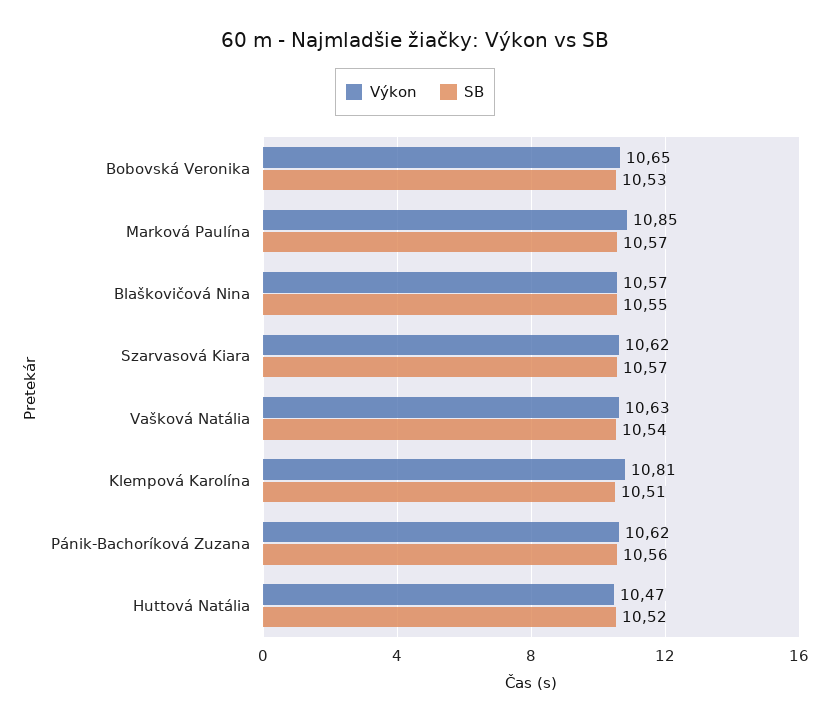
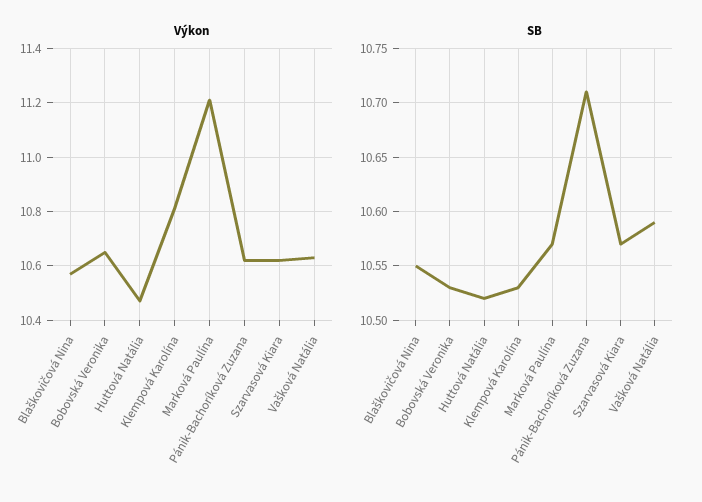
Výkon, Marková Paulína: 10.85 -> 11.2
SB, Vašková Natália: 10.54 -> 10.59
SB, Klempová Karolína: 10.51 -> 10.53
SB, Pánik-Bachoríková Zuzana: 10.56 -> 10.71

